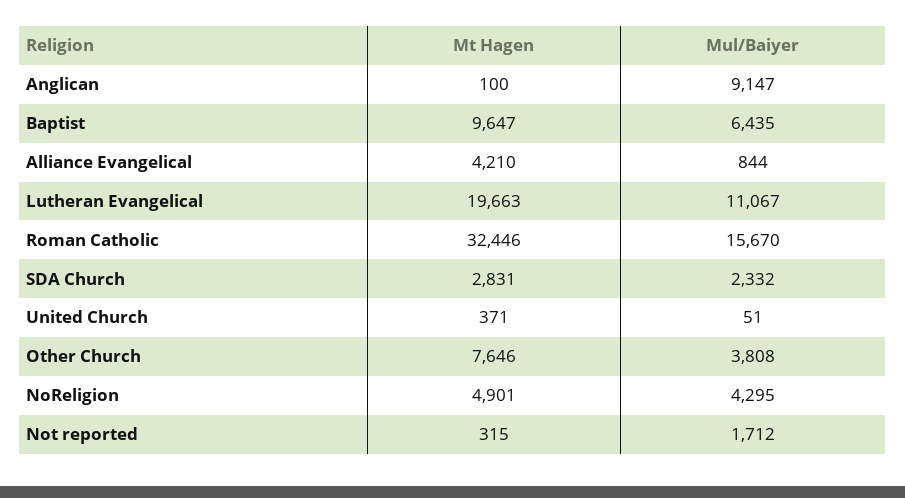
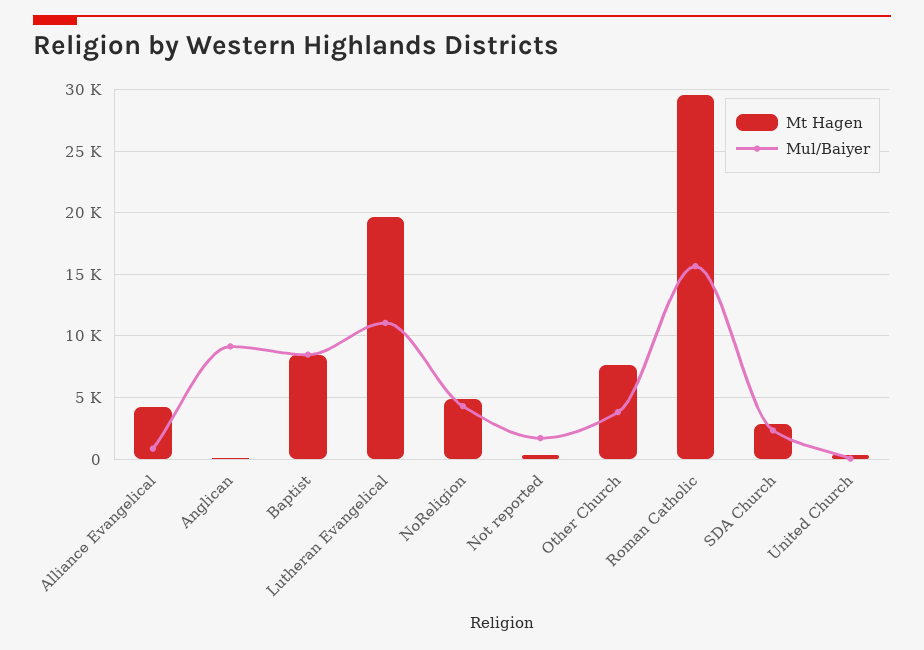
Mt Hagen, Baptist: 9647 -> 8500
Mul/Baiyer, Baptist: 6435 -> 8500
Mt Hagen, Roman Catholic: 32446 -> 29500

